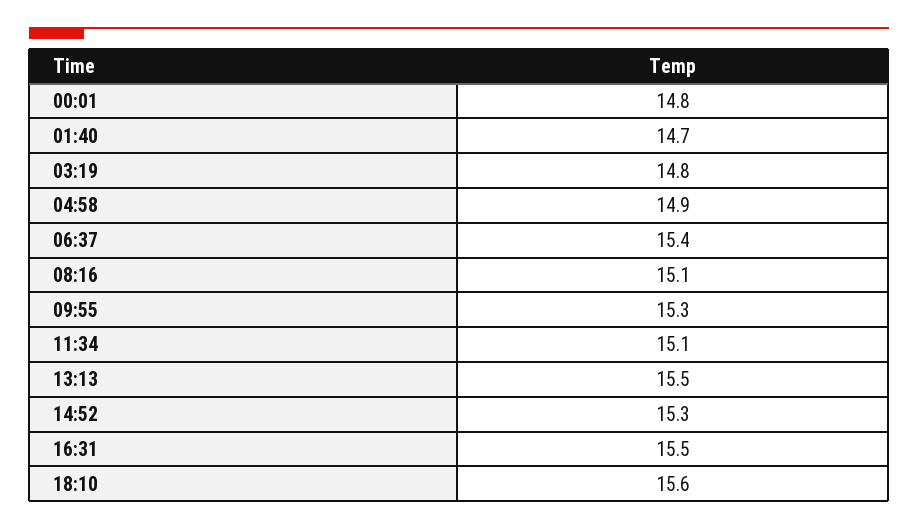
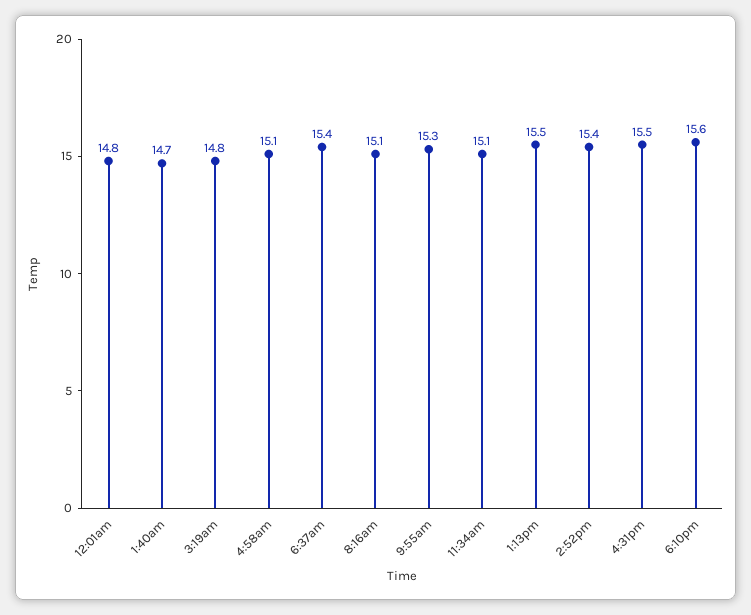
04:58: 14.9 -> 15.1
14:52: 15.3 -> 15.4

